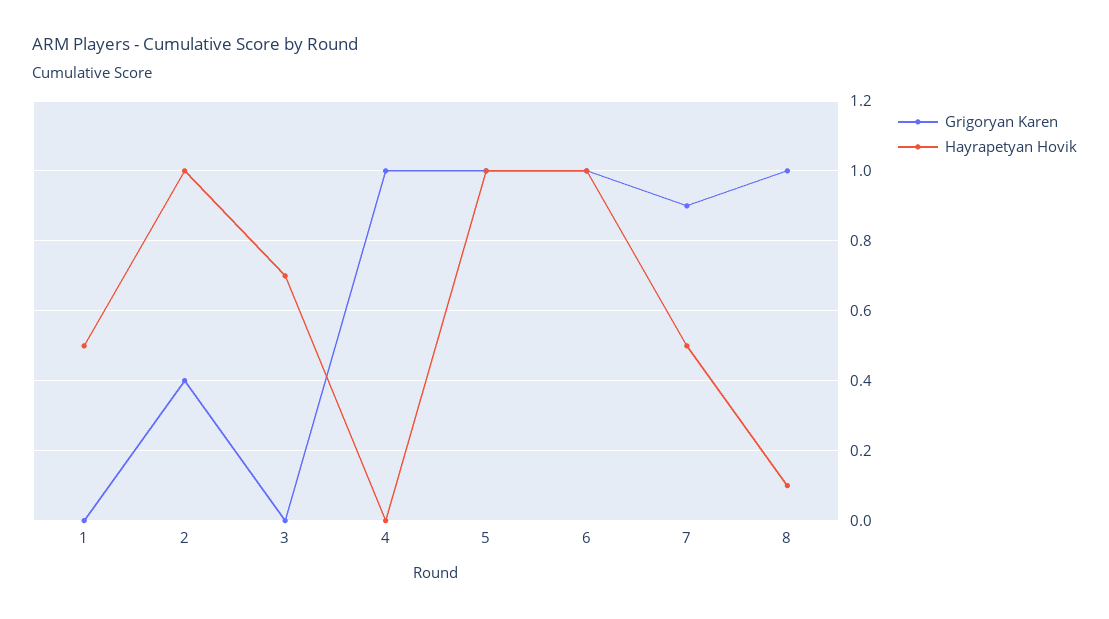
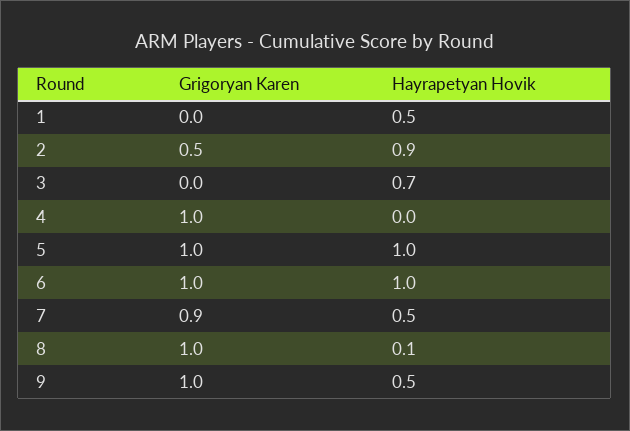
Grigoryan Karen, 2: 0.4 -> 0.5
Hayrapetyan Hovik, 2: 1 -> 0.9
Grigoryan Karen, 9: none -> 1
Hayrapetyan Hovik, 9: none -> 0.5

